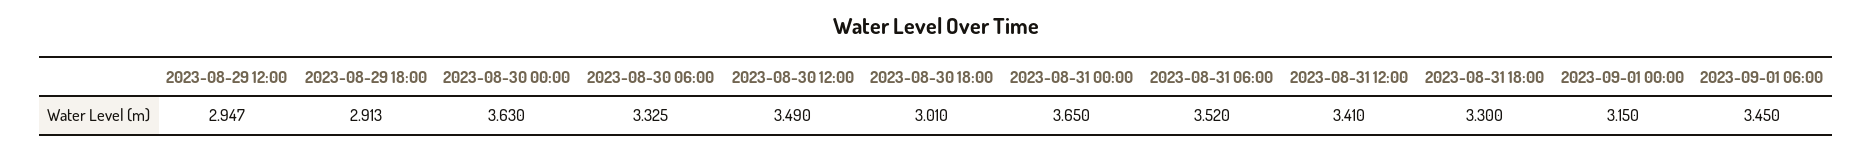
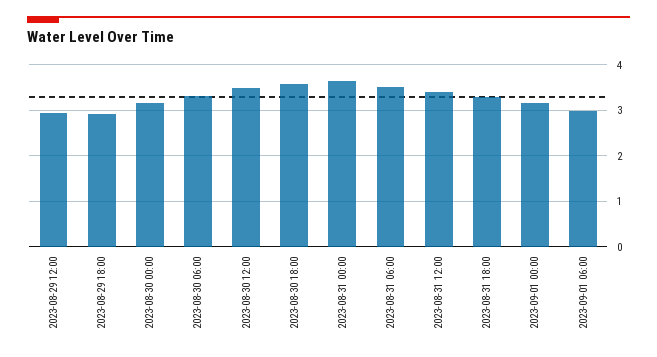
2023-08-30 00:00: 3.63 -> 3.2
2023-08-30 18:00: 3.01 -> 3.6
2023-09-01 06:00: 3.45 -> 3

